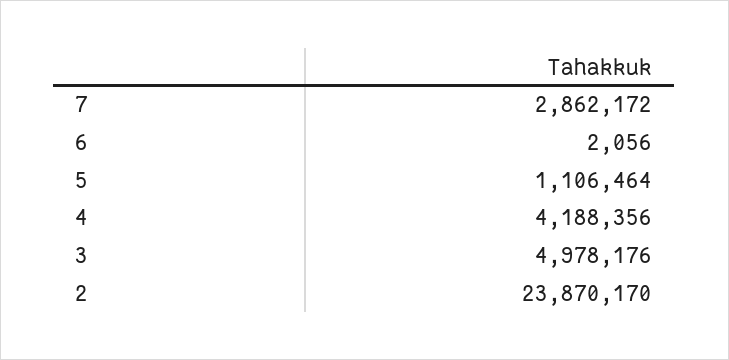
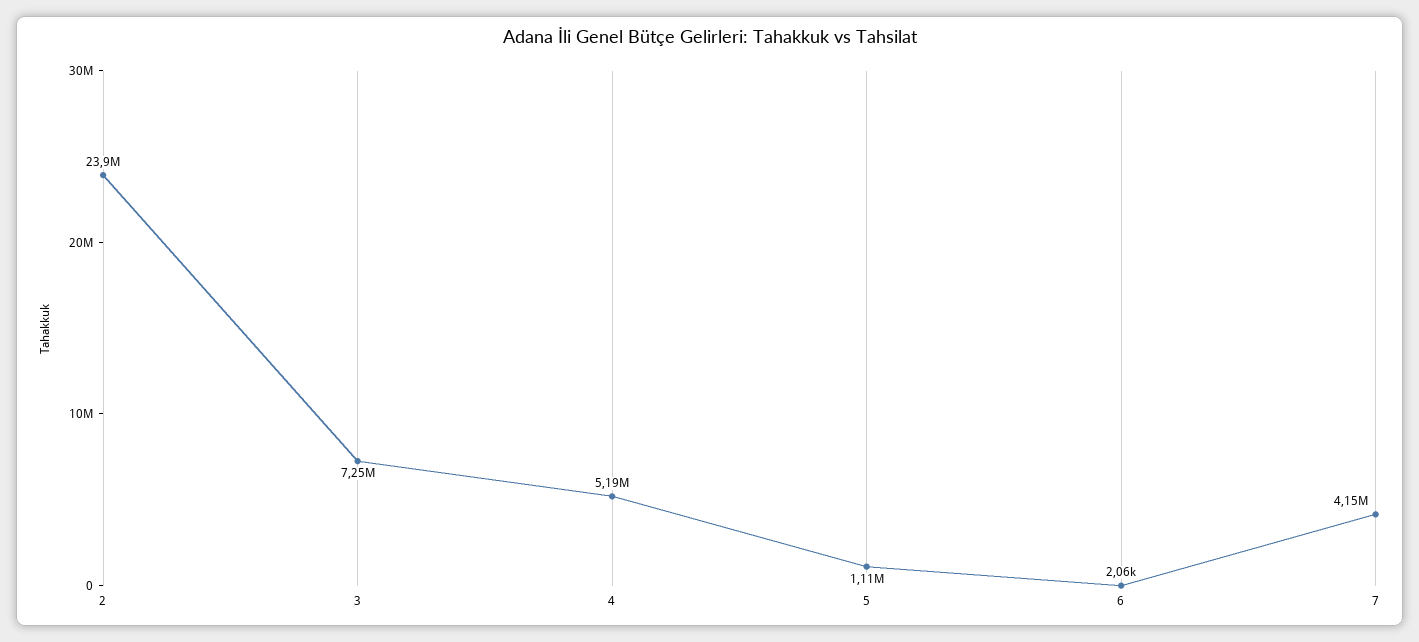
7: 2862172 -> 4150000
4: 4188356 -> 5190000
3: 4978176 -> 7250000

